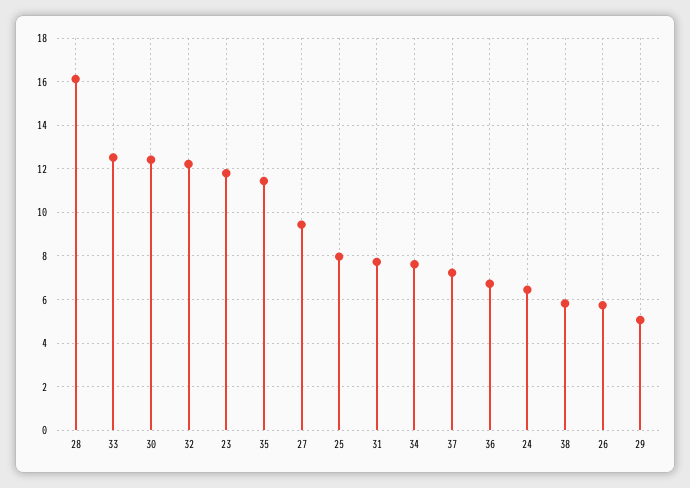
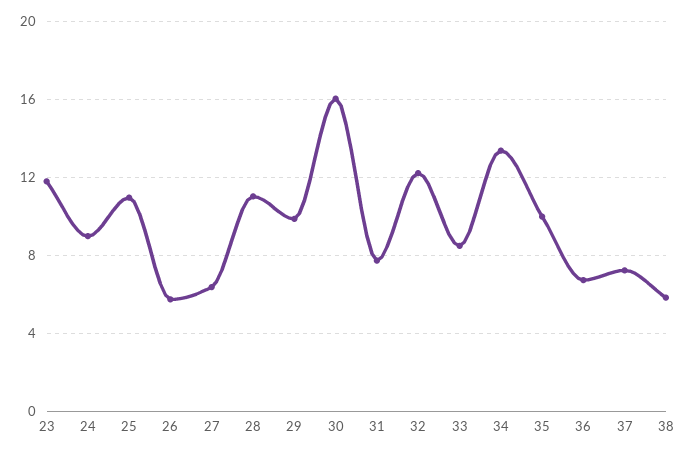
28: 16 -> 11
33: 12.5 -> 8.5
30: 12.5 -> 16
35: 11.5 -> 10
27: 9.5 -> 6.5
25: 8 -> 11
34: 7.5 -> 13.5
24: 6.5 -> 9
29: 5 -> 10

